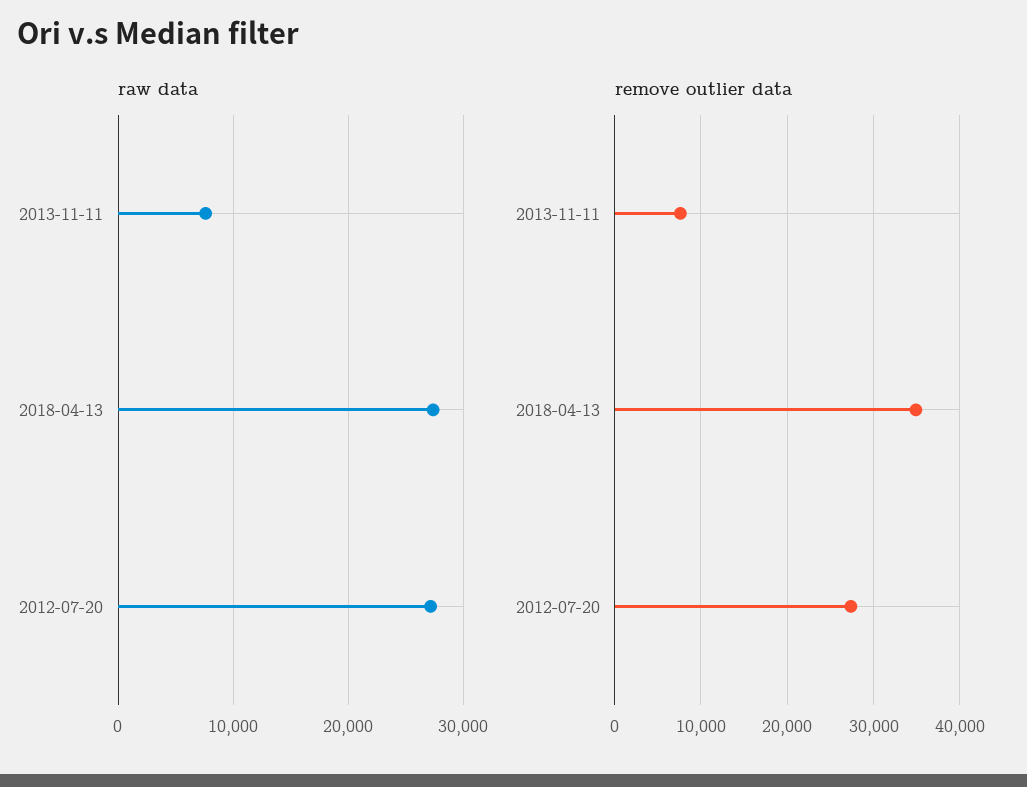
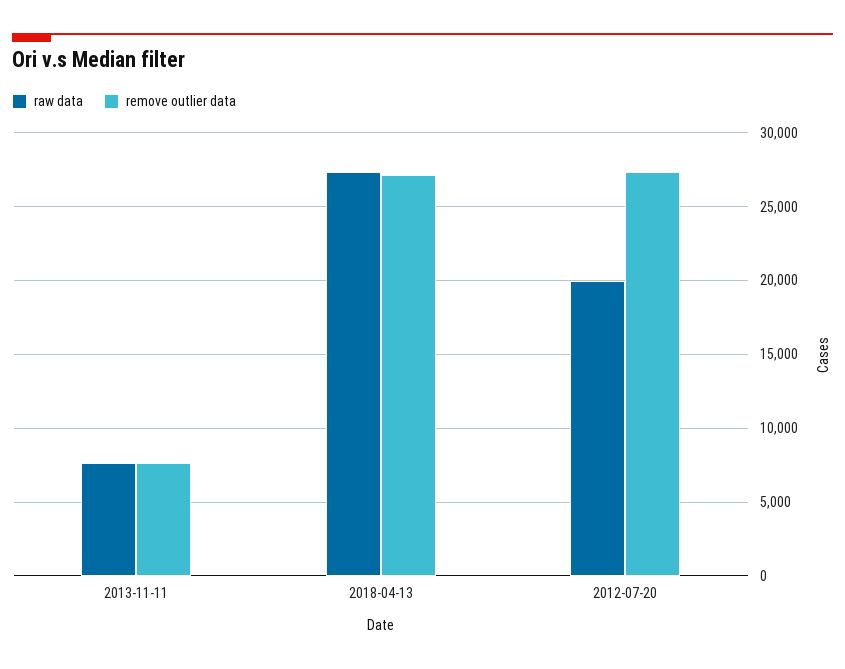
raw data, 2012-07-20: 27000 -> 20000
remove outlier data, 2018-04-13: 35000 -> 27000

